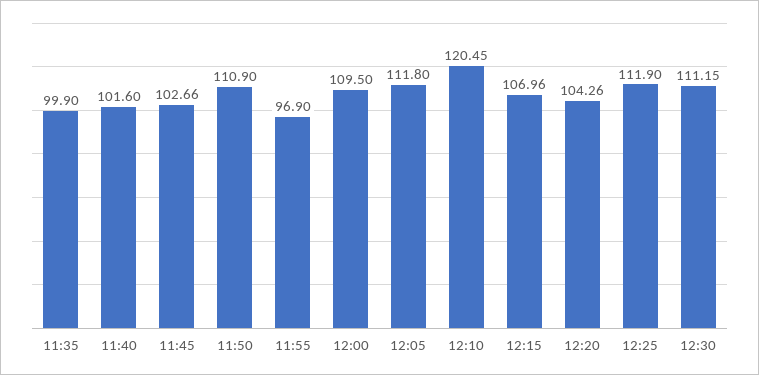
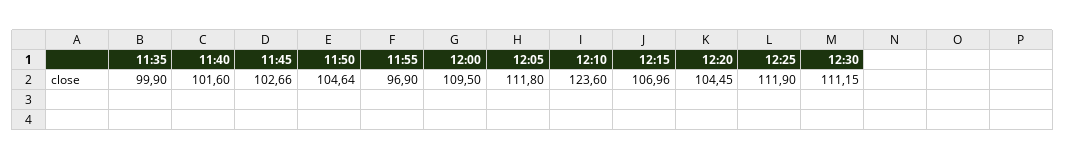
11:50: 110.9 -> 104.64
12:10: 120.45 -> 123.6
12:20: 104.26 -> 104.45

